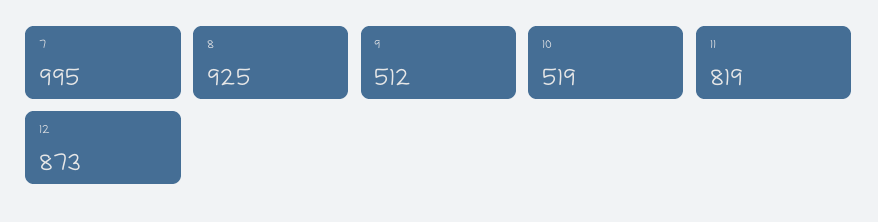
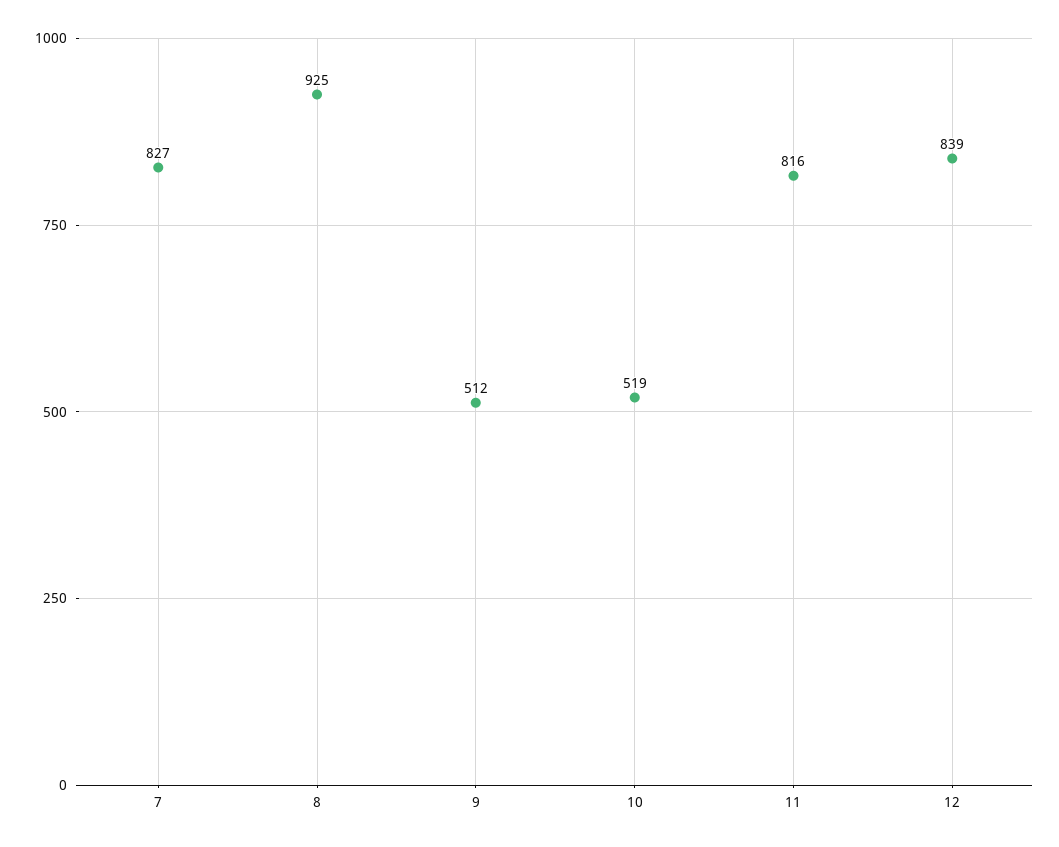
7: 995 -> 827
11: 819 -> 816
12: 873 -> 839

